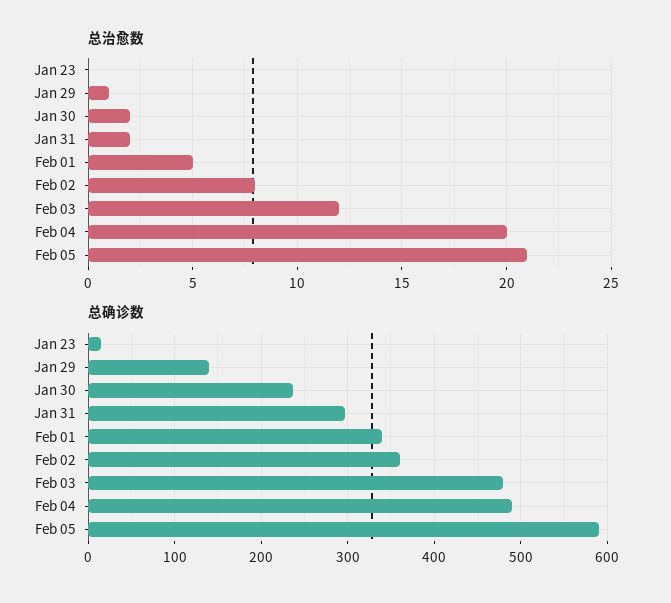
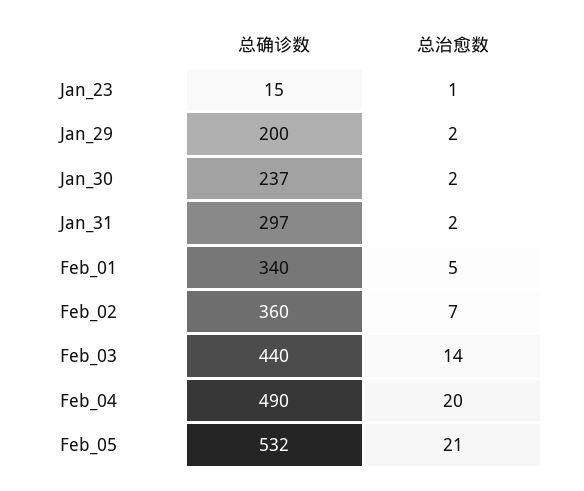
总治愈数, Jan 23: 0 -> 1
总治愈数, Jan 29: 1 -> 2
总治愈数, Feb 02: 8 -> 7
总治愈数, Feb 03: 12 -> 14
总确诊数, Jan 29: 140 -> 200
总确诊数, Feb 03: 480 -> 440
总确诊数, Feb 05: 590 -> 532

